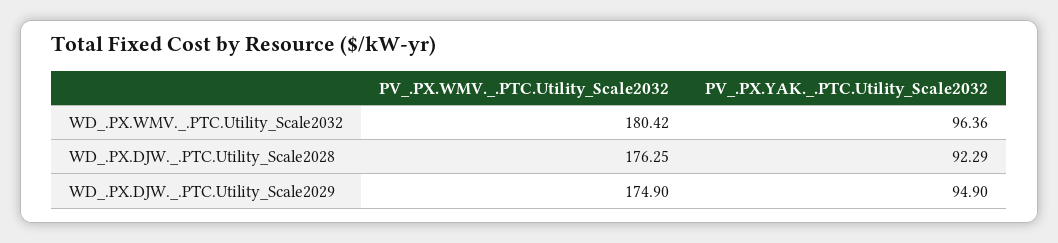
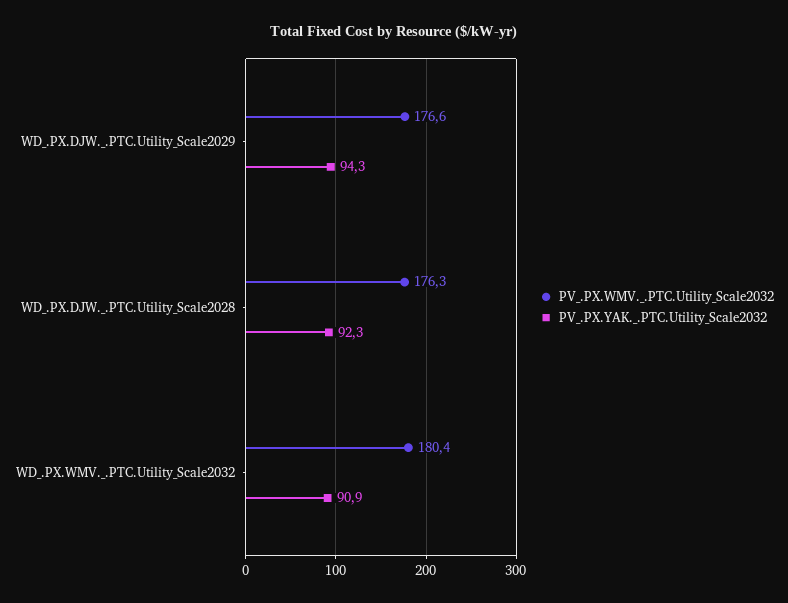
PV_.PX.YAK._.PTC.Utility_Scale2032, WD_.PX.WMV._.PTC.Utility_Scale2032: 96.36 -> 90.9
PV_.PX.WMV._.PTC.Utility_Scale2032, WD_.PX.DJW._.PTC.Utility_Scale2029: 174.9 -> 176.6
PV_.PX.YAK._.PTC.Utility_Scale2032, WD_.PX.DJW._.PTC.Utility_Scale2029: 94.9 -> 94.3

